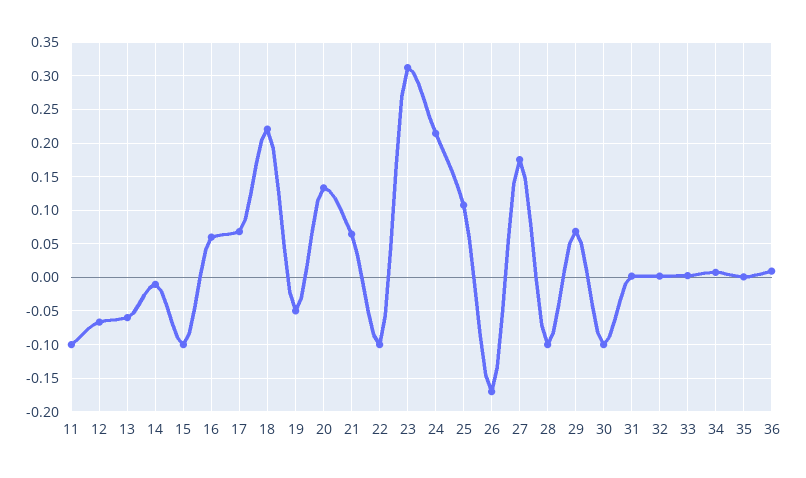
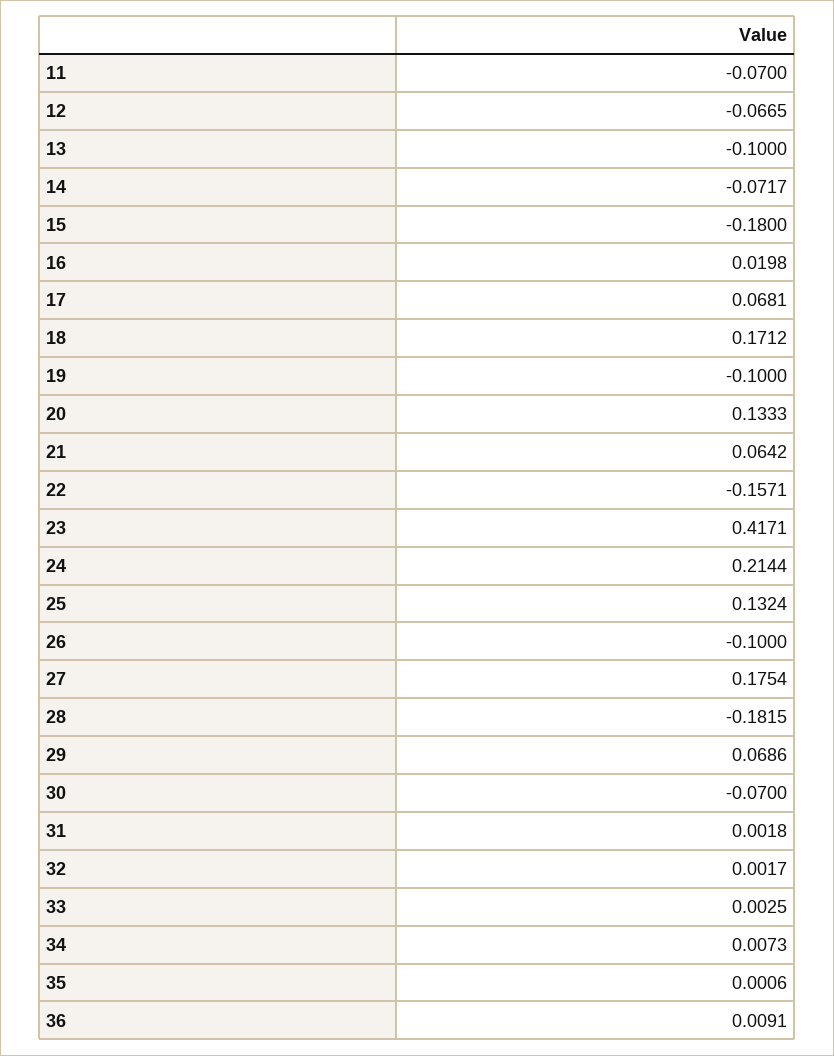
11: -0.1 -> -0.07
13: -0.06 -> -0.1
14: -0.01 -> -0.0717
15: -0.1 -> -0.18
16: 0.06 -> 0.0198
18: 0.22 -> 0.1712
19: -0.05 -> -0.1
22: -0.1 -> -0.1571
23: 0.31 -> 0.4171
25: 0.11 -> 0.1324
26: -0.17 -> -0.1
28: -0.1 -> -0.1815
30: -0.1 -> -0.07

